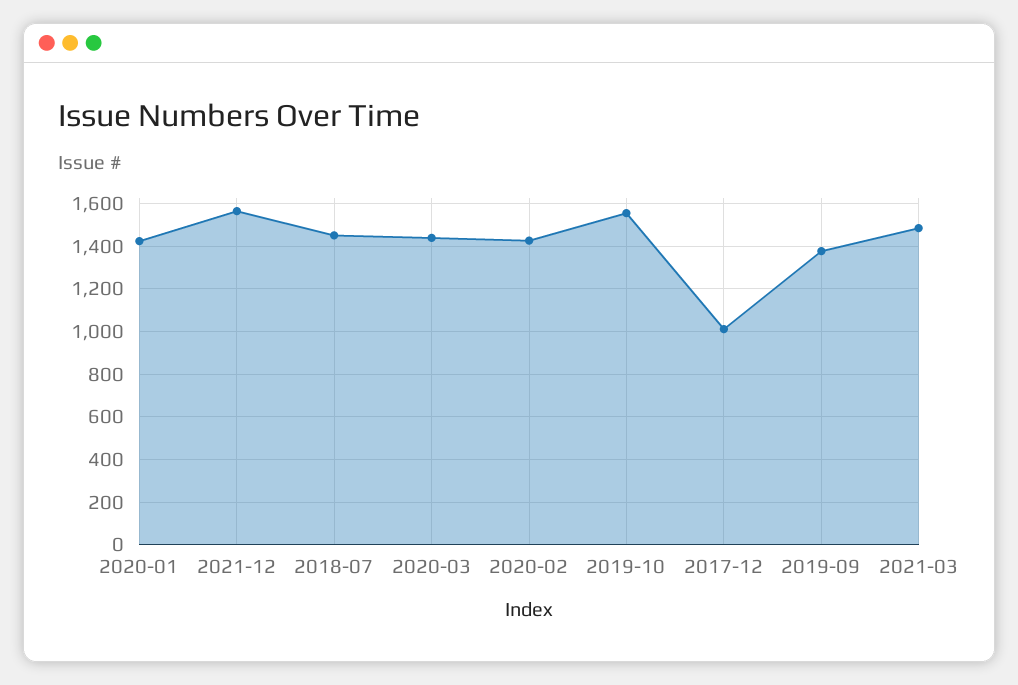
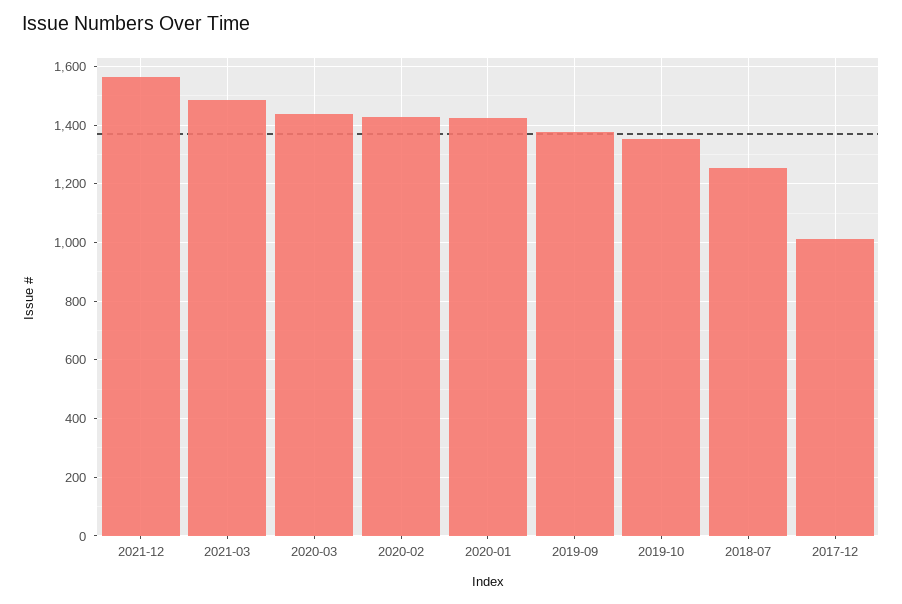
2018-07: 1450 -> 1250
2019-10: 1550 -> 1350

